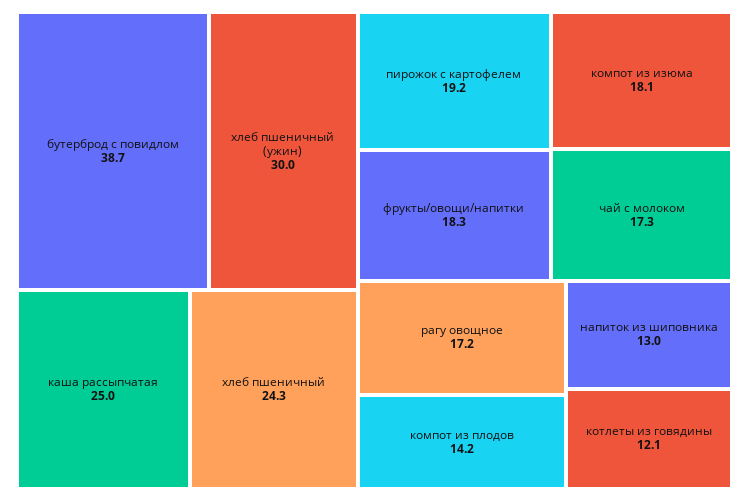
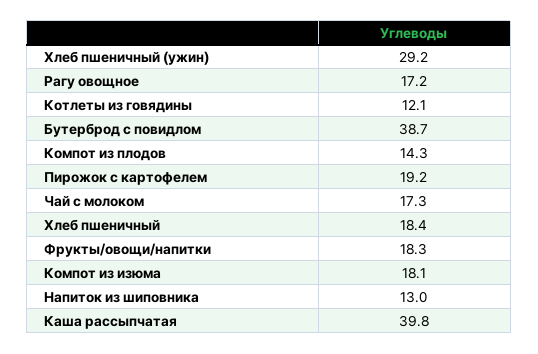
хлеб пшеничный (ужин): 30 -> 29.2
каша рассыпчатая: 25 -> 39.8
хлеб пшеничный: 24.3 -> 18.4
компот из плодов: 14.2 -> 14.3

